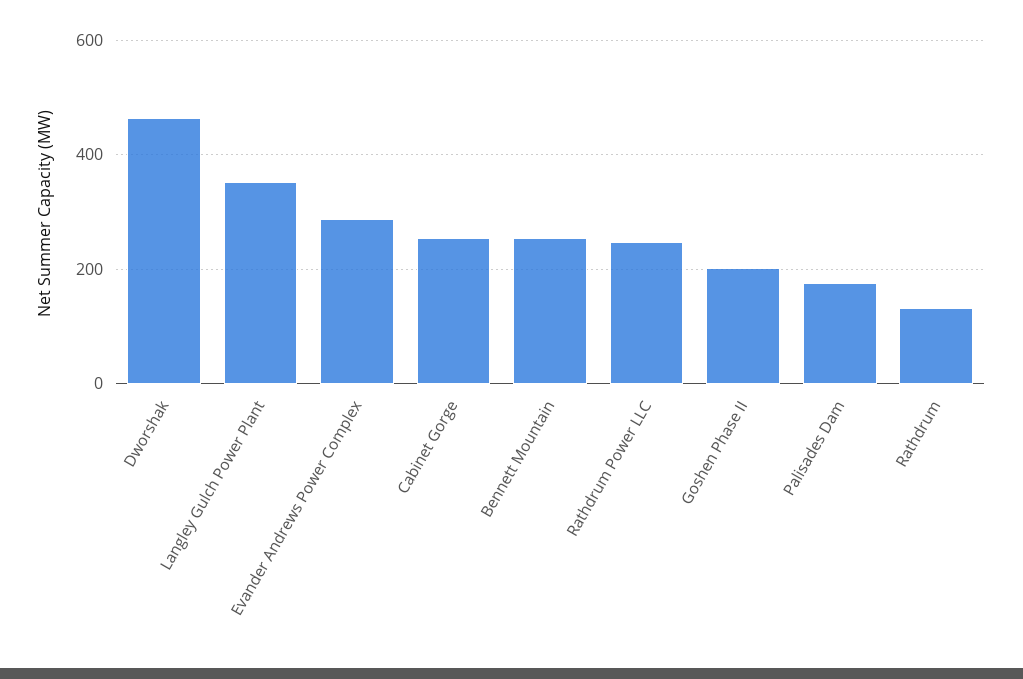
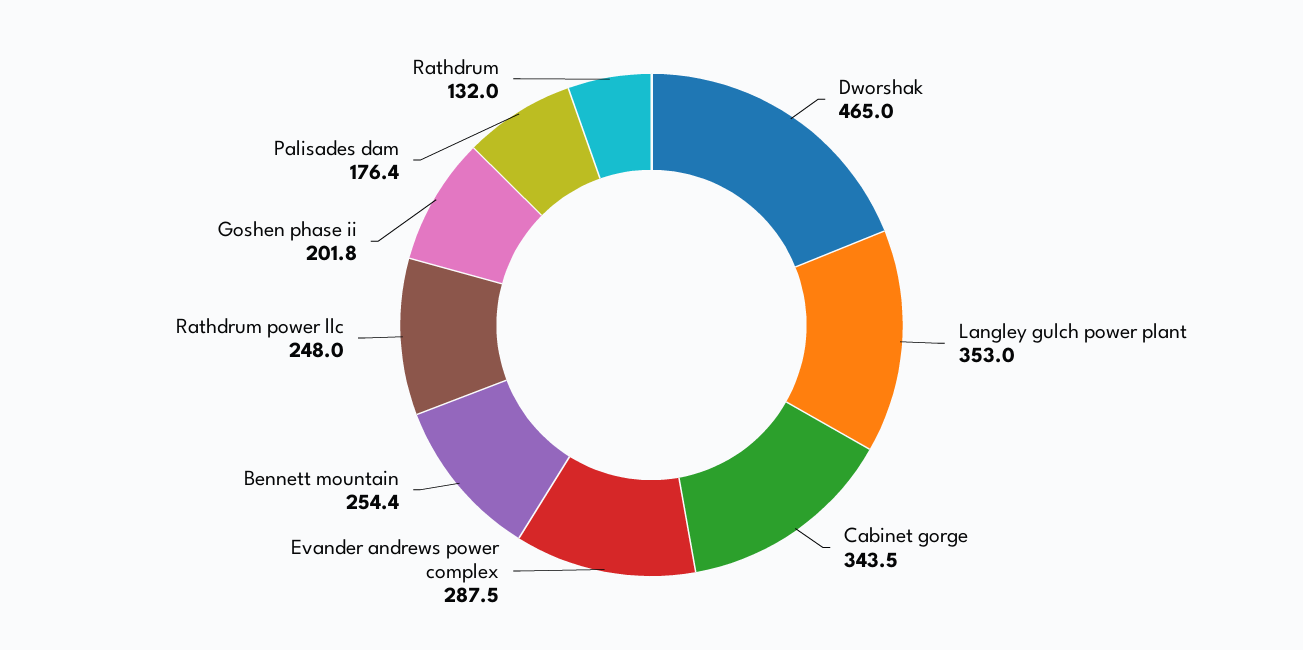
Cabinet Gorge: 260 -> 343.5

